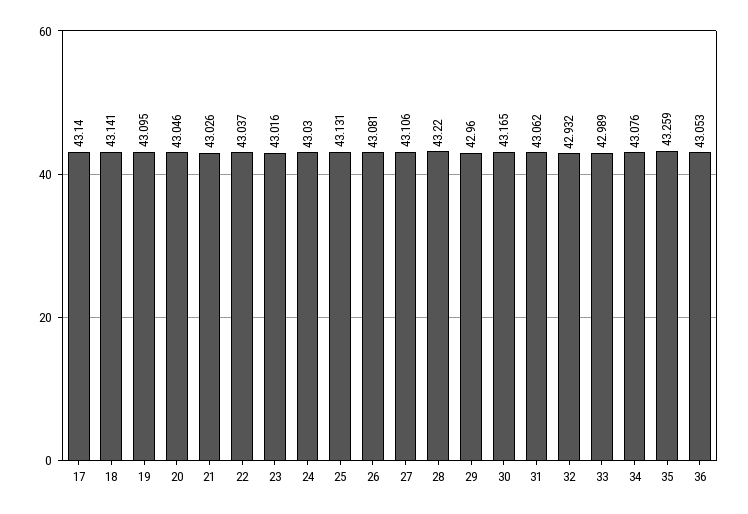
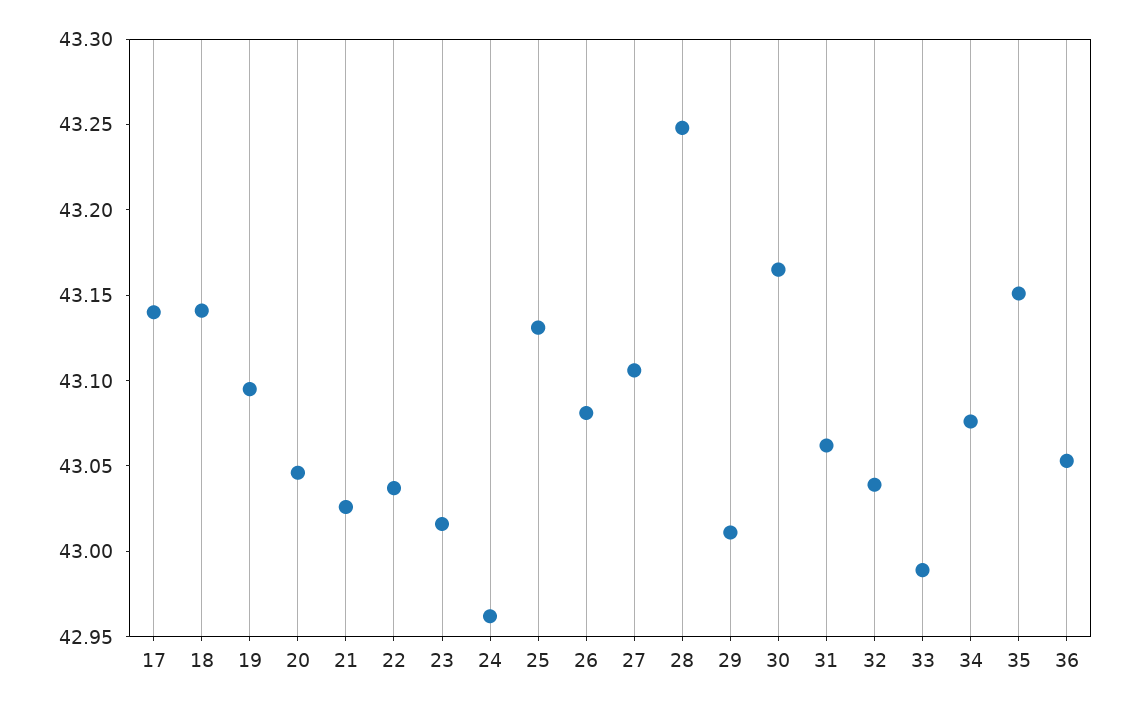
24: 43.03 -> 42.96
28: 43.22 -> 43.25
29: 42.96 -> 43.01
32: 42.932 -> 43.04
35: 43.259 -> 43.15

